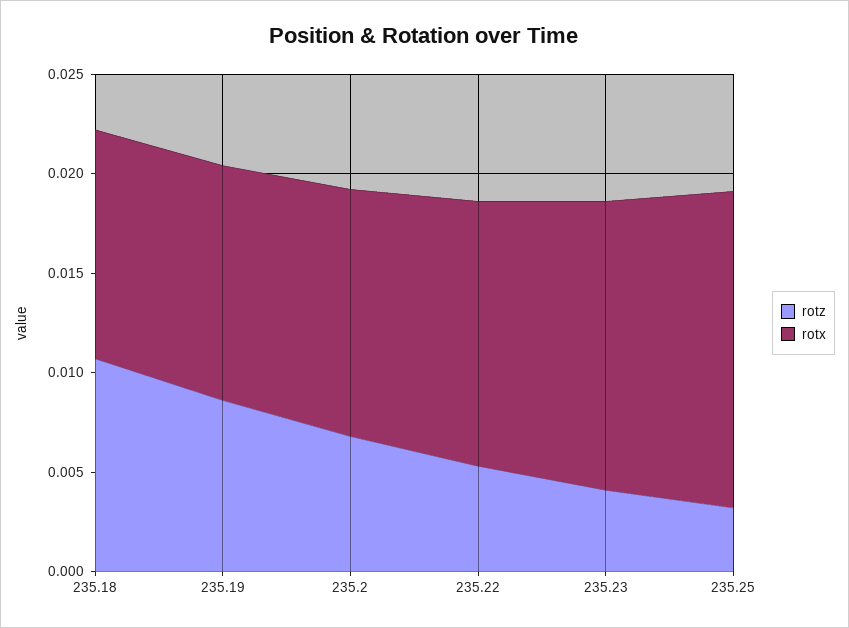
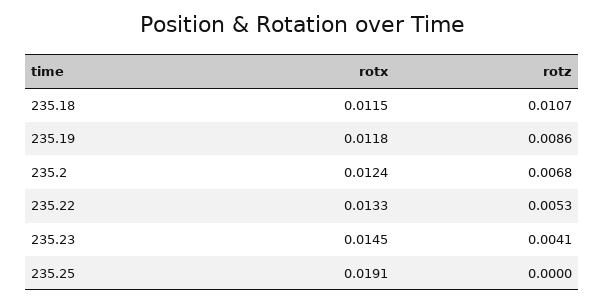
rotz, 235.25: 0.003 -> 0
rotx, 235.25: 0.016 -> 0.0191

